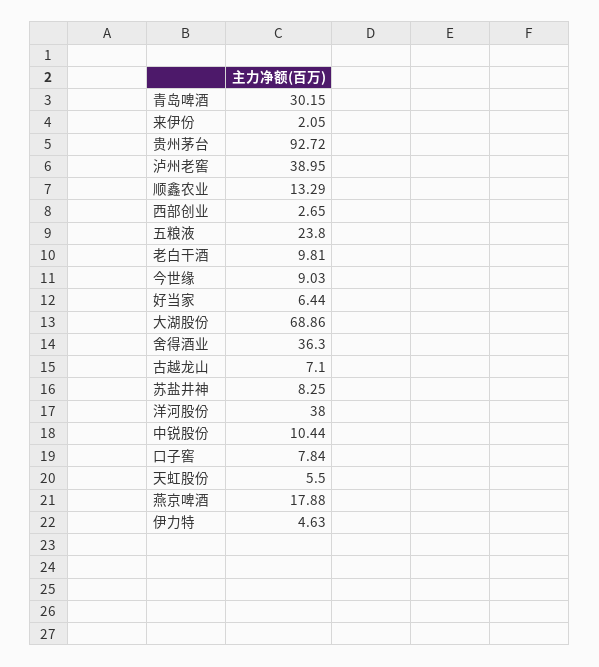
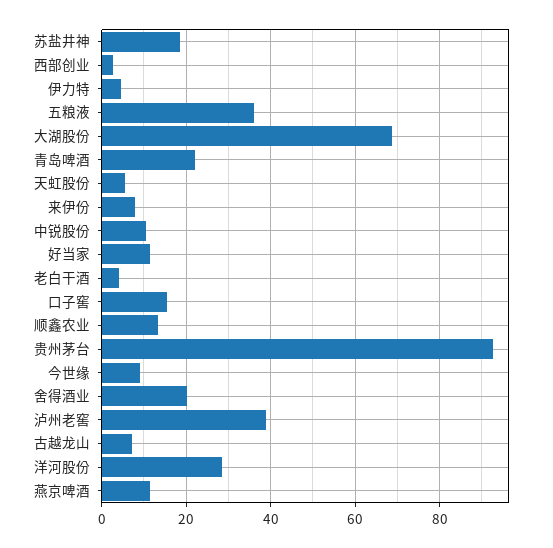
青岛啤酒: 30.15 -> 22
来伊份: 2.05 -> 8
五粮液: 23.8 -> 36
老白干酒: 9.81 -> 4
好当家: 6.44 -> 12
舍得酒业: 36.3 -> 20
苏盐井神: 8.25 -> 18
洋河股份: 38 -> 28
口子窖: 7.84 -> 16
燕京啤酒: 17.88 -> 12

